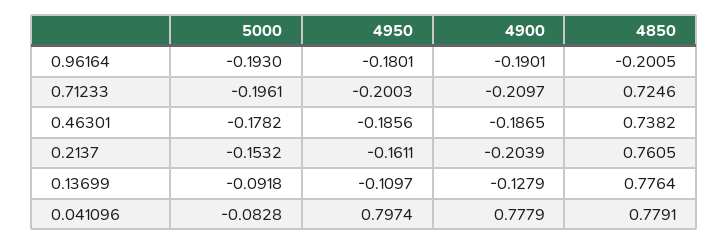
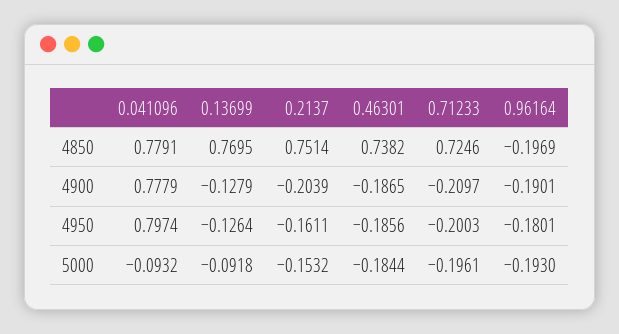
4850, 0.96164: -0.2005 -> -0.1969
5000, 0.46301: -0.1782 -> -0.1844
4850, 0.2137: 0.7605 -> 0.7514
4950, 0.13699: -0.1097 -> -0.1264
4850, 0.13699: 0.7764 -> 0.7695
5000, 0.041096: -0.0828 -> -0.0932

